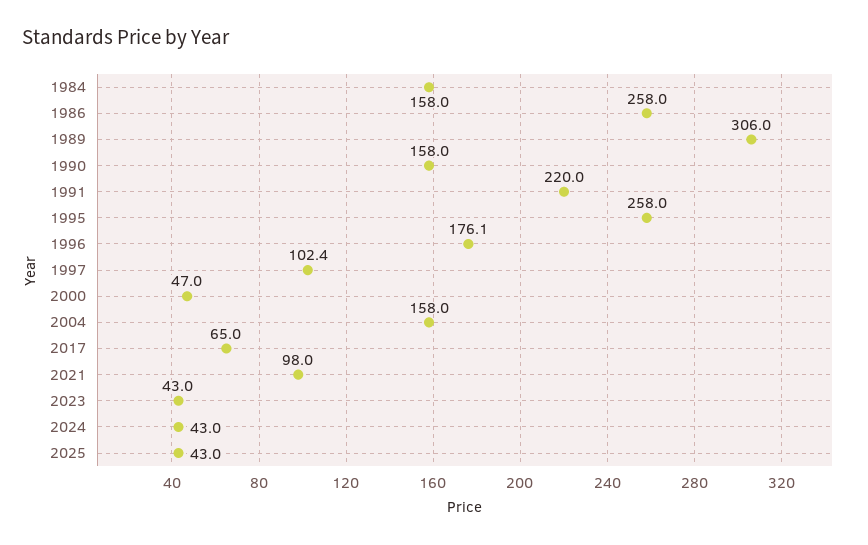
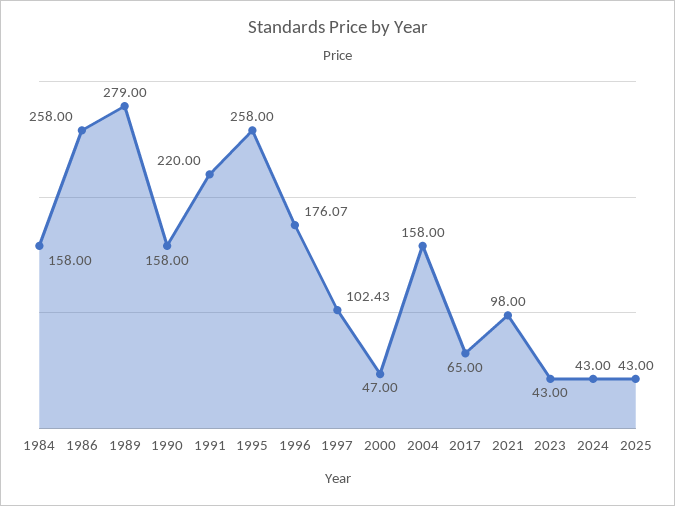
1989: 306 -> 279

